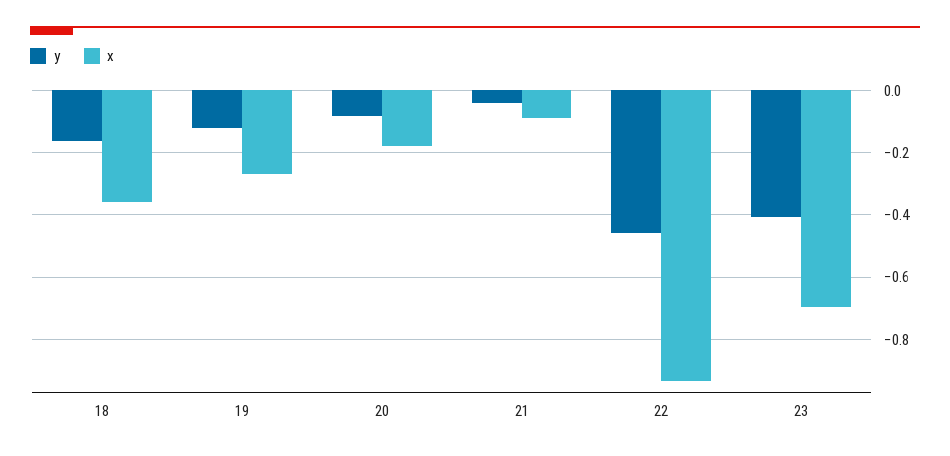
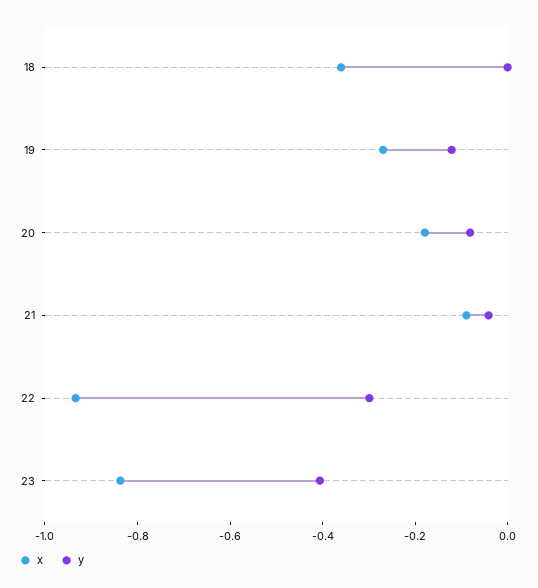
y, 18: -0.16 -> 0
y, 22: -0.46 -> -0.3
x, 23: -0.7 -> -0.85

